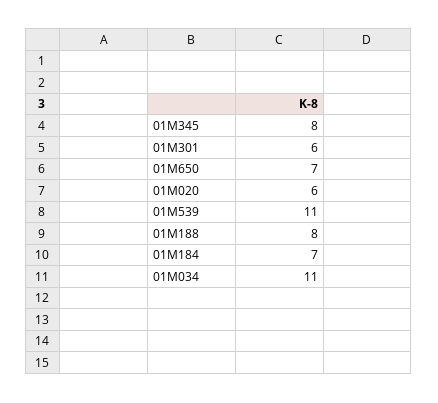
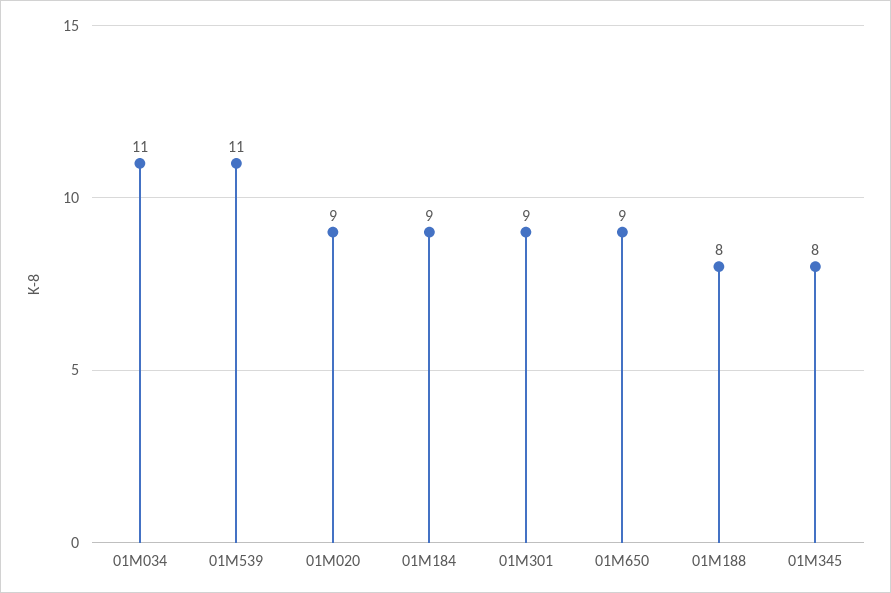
01M301: 6 -> 9
01M650: 7 -> 9
01M020: 6 -> 9
01M184: 7 -> 9

